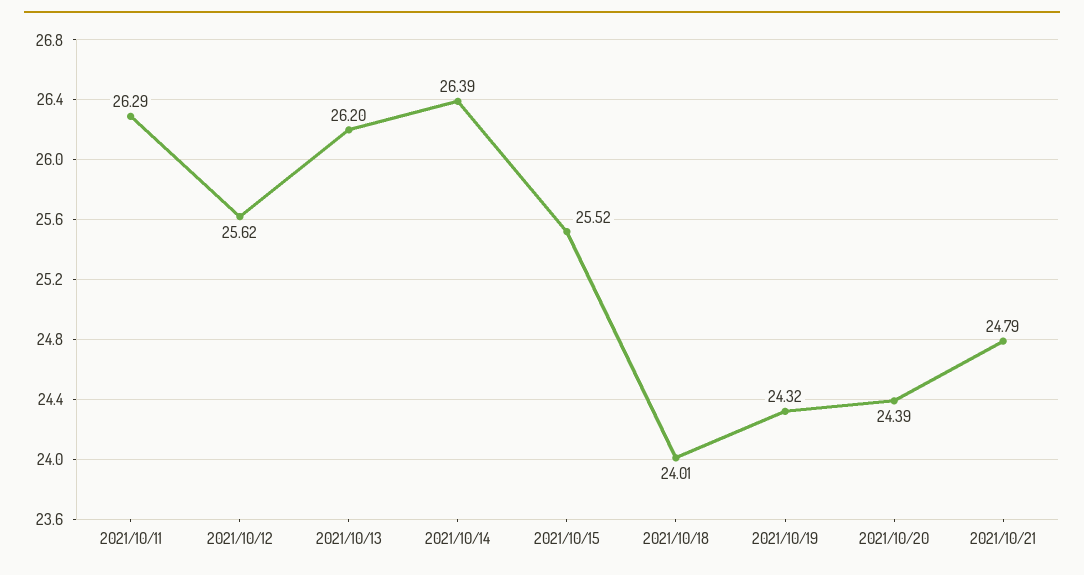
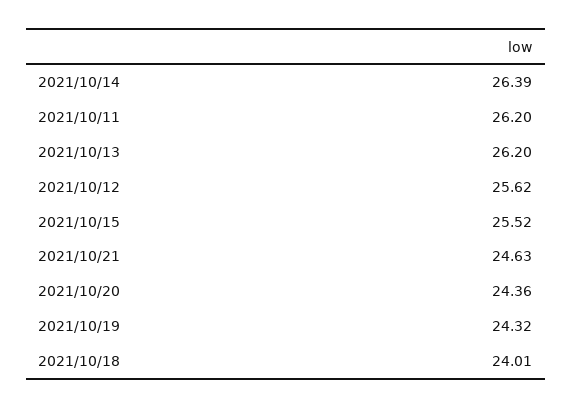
2021/10/11: 26.29 -> 26.2
2021/10/20: 24.39 -> 24.36
2021/10/21: 24.79 -> 24.63

